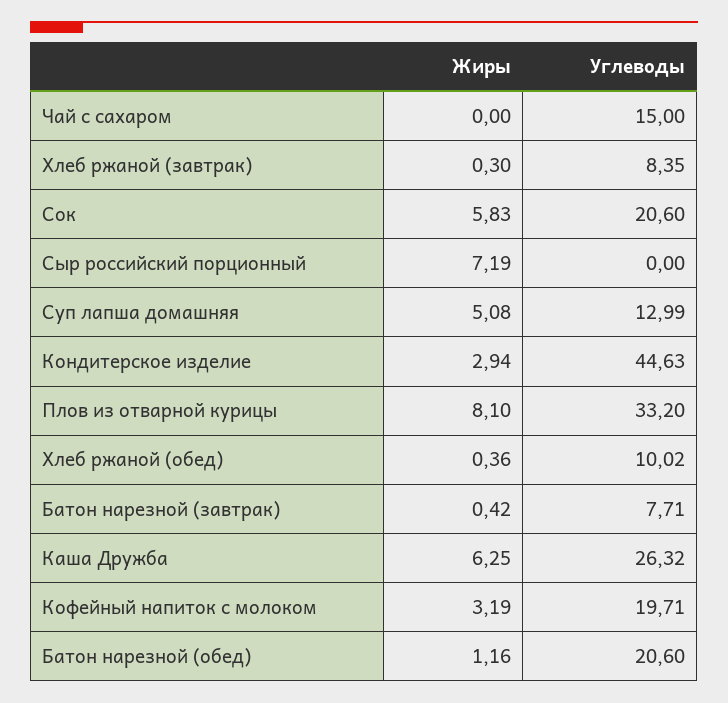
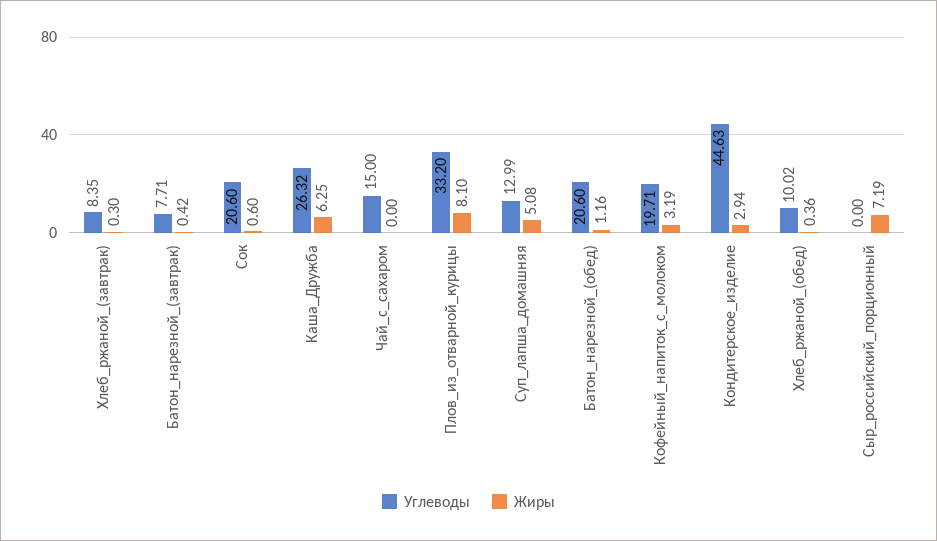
Жиры, Сок: 5.83 -> 0.6

